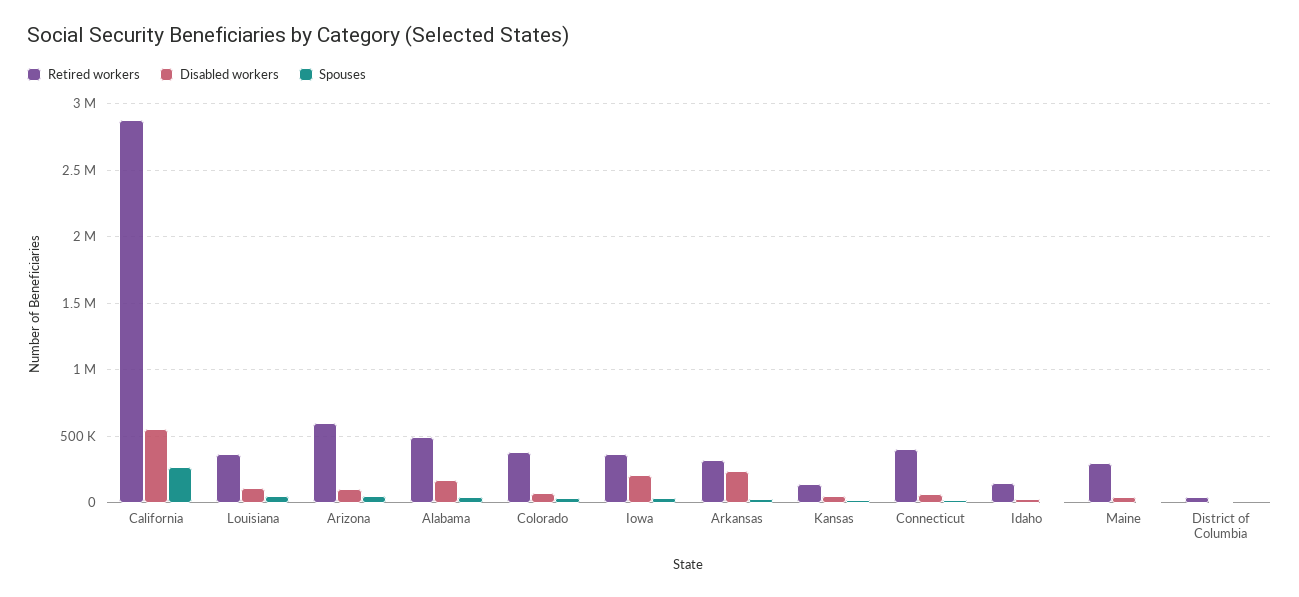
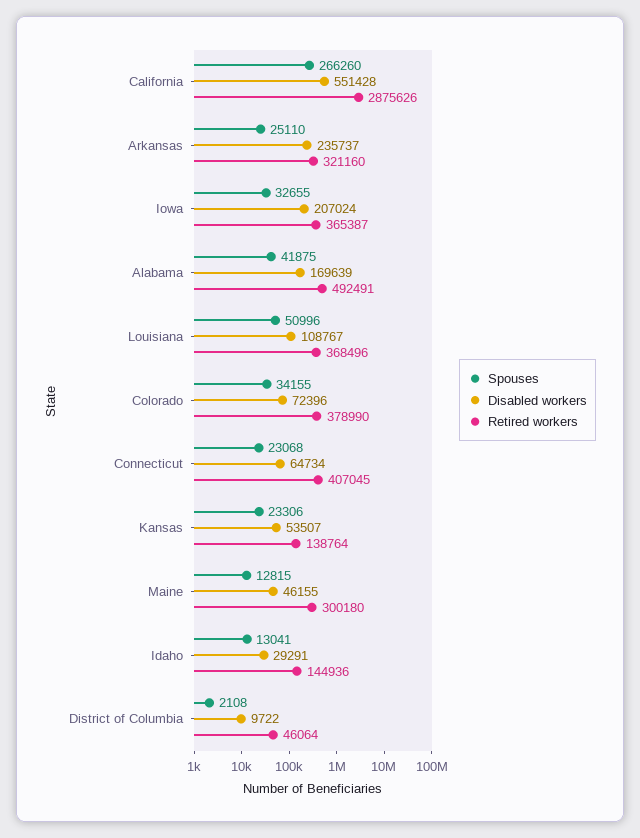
Retired workers, Arizona: 600000 -> none
Disabled workers, Arizona: 100000 -> none
Spouses, Arizona: 50000 -> none

